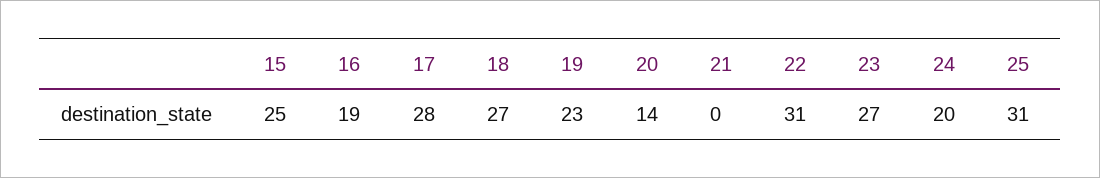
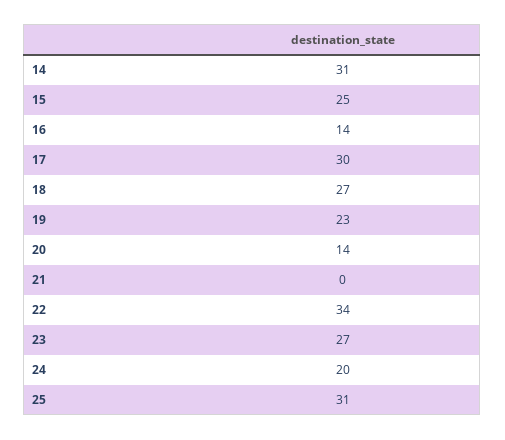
16: 19 -> 14
17: 28 -> 30
22: 31 -> 34
14: none -> 31

